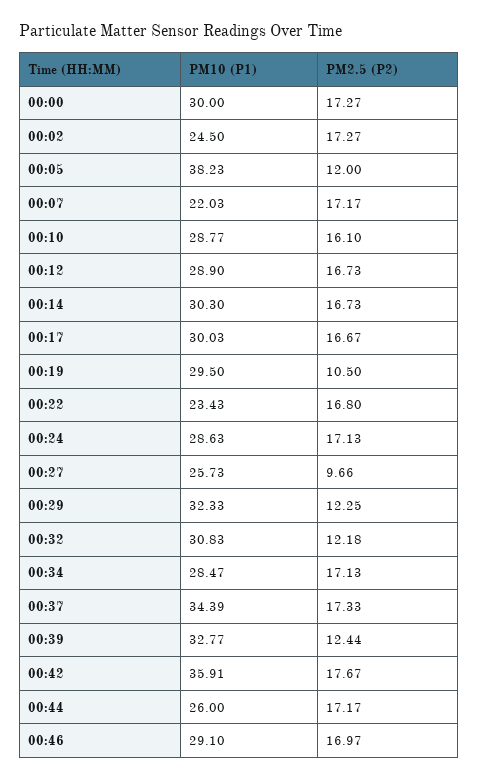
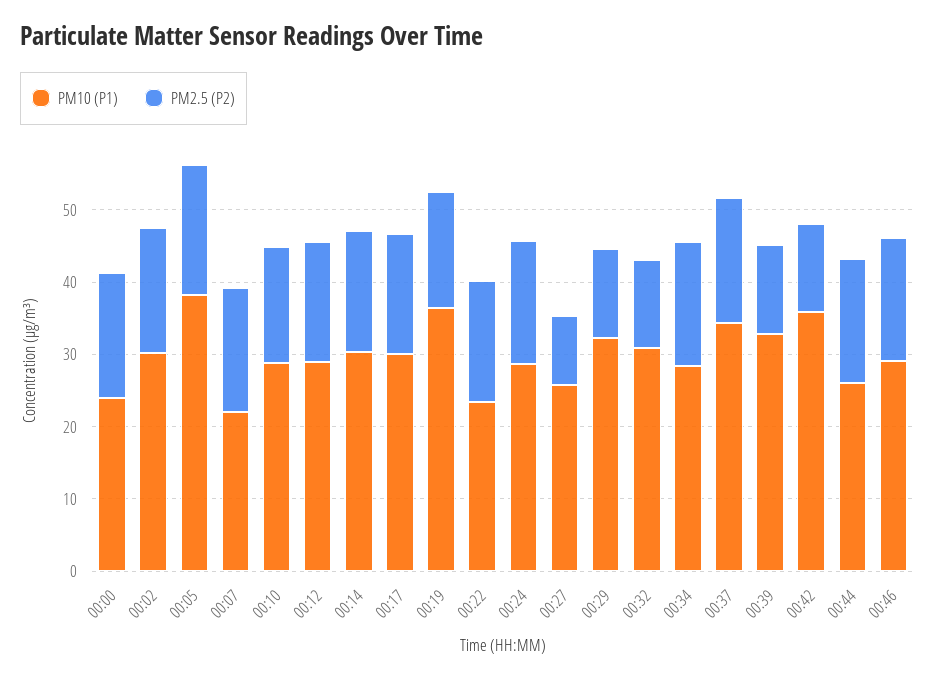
PM10 (P1), 00:00: 30 -> 24
PM10 (P1), 00:02: 24.5 -> 30
PM2.5 (P2), 00:05: 12 -> 18
PM10 (P1), 00:19: 29.5 -> 36
PM2.5 (P2), 00:19: 10.5 -> 16
PM2.5 (P2), 00:42: 17.67 -> 12

